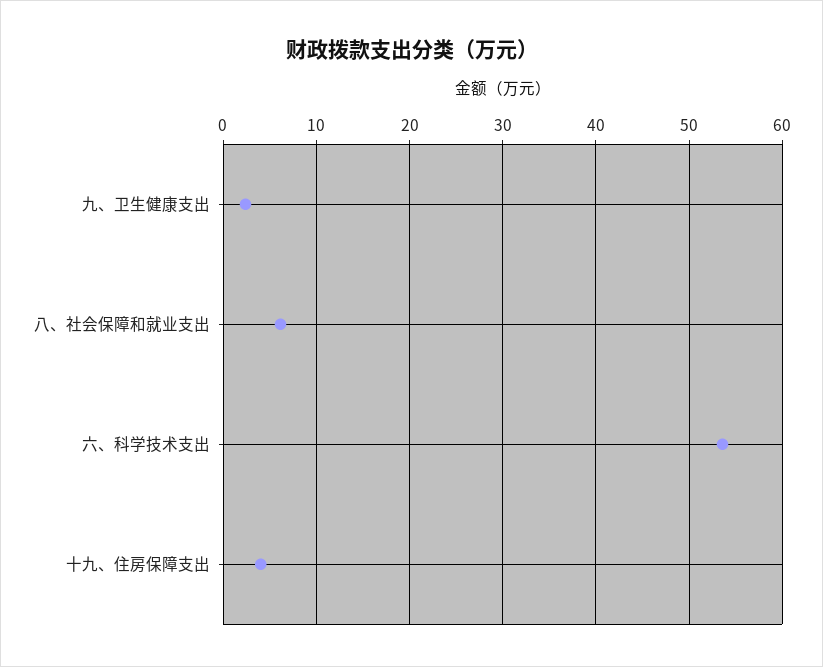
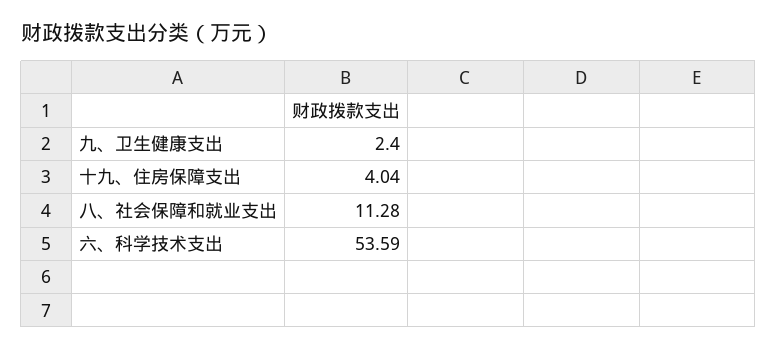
八、社会保障和就业支出: 6 -> 11.28

